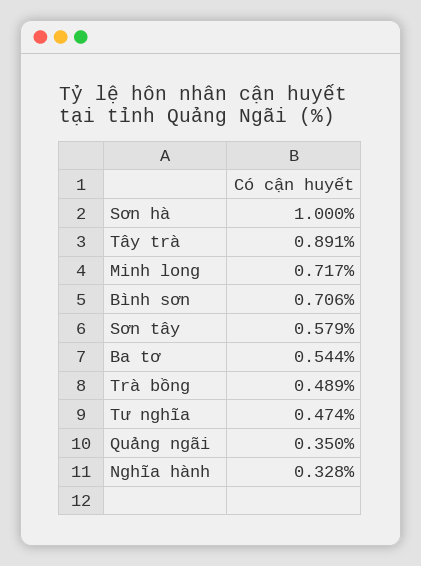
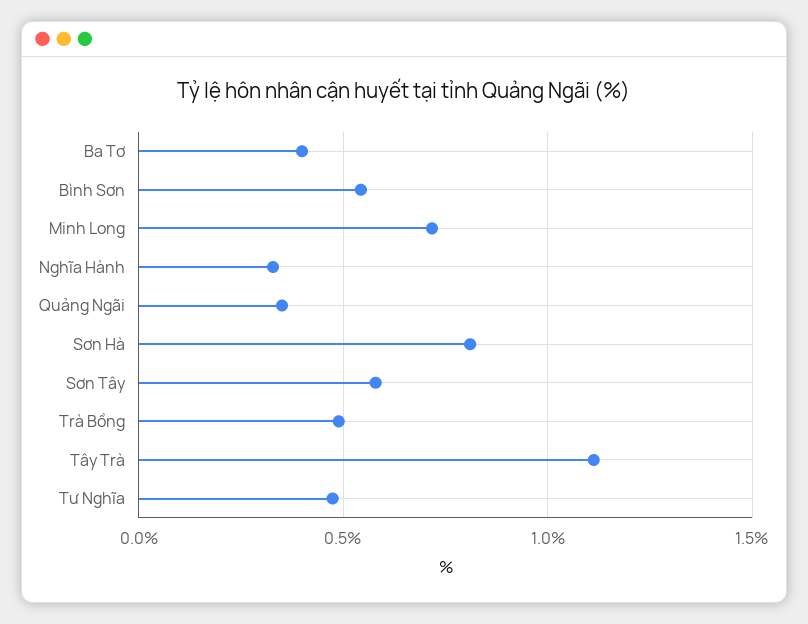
Sơn hà: 1 -> 0.8
Tây trà: 0.891 -> 1.1
Bình sơn: 0.706 -> 0.55
Ba tơ: 0.544 -> 0.4

